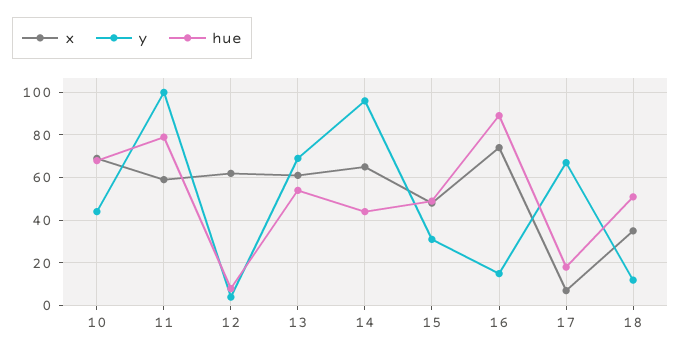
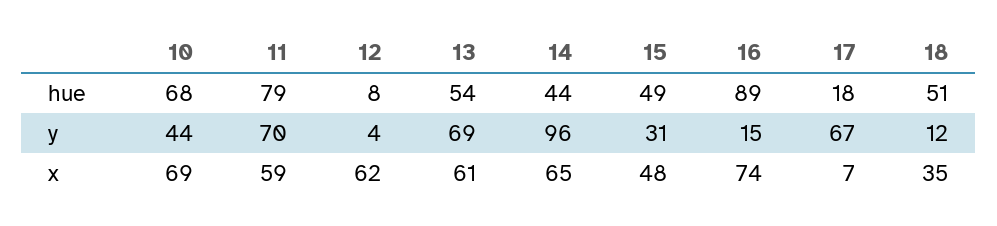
y, 11: 100 -> 70

